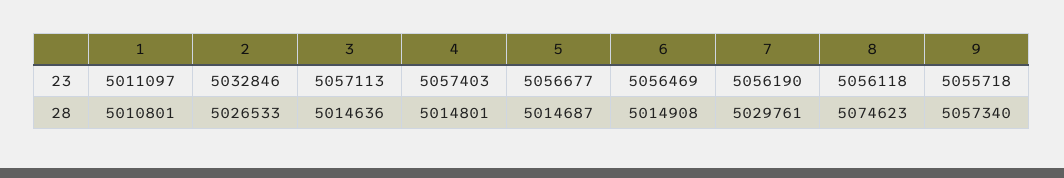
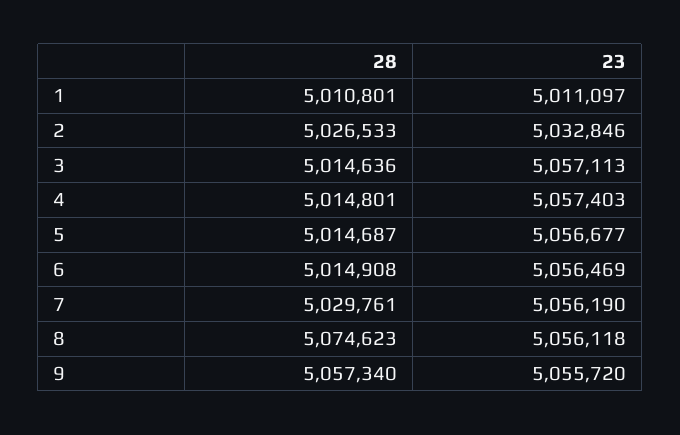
9, 23: 5055718 -> 5055720

